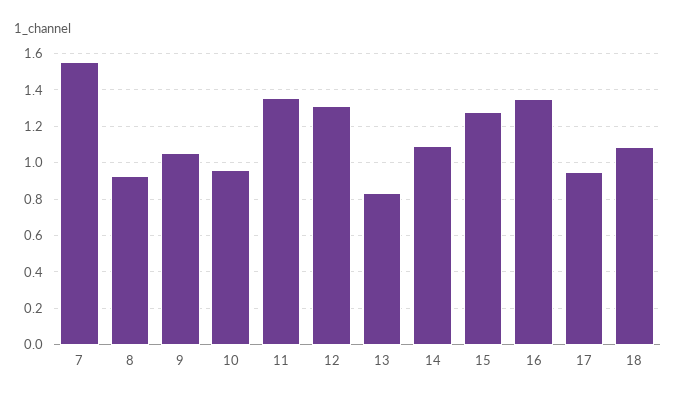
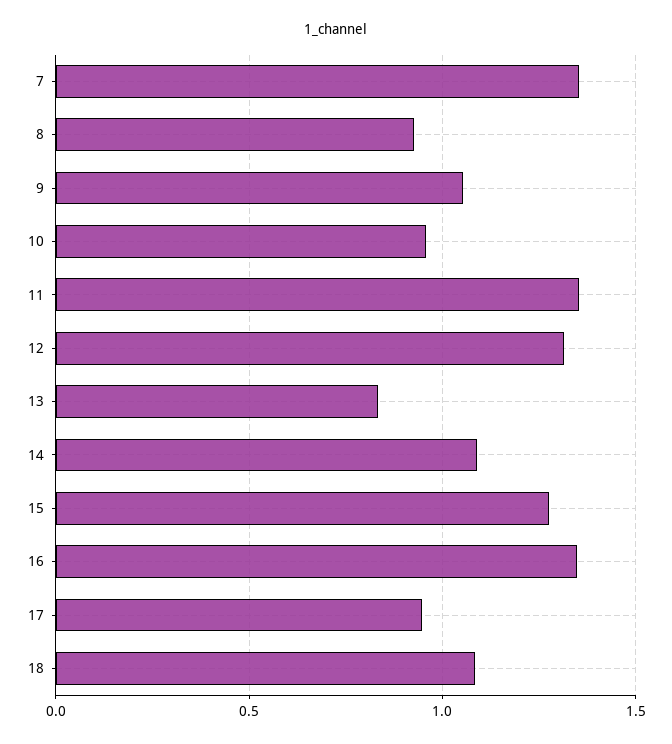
7: 1.55 -> 1.35

